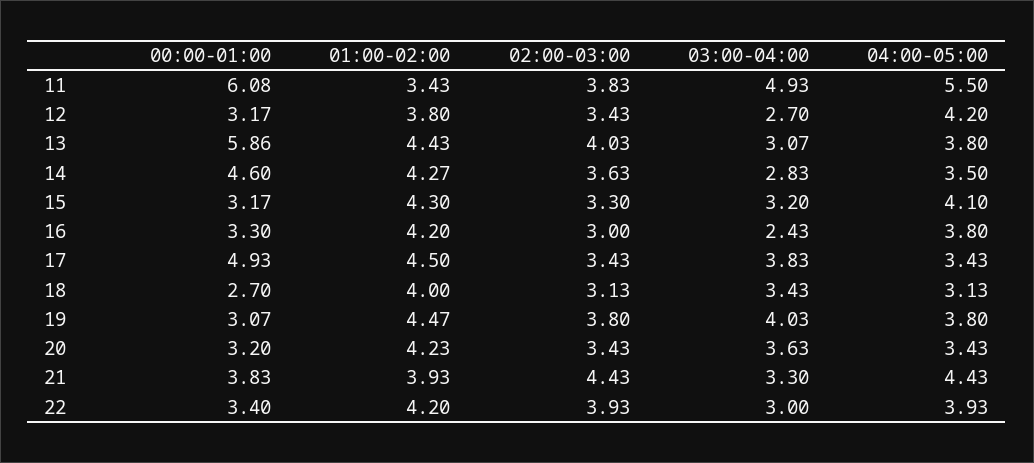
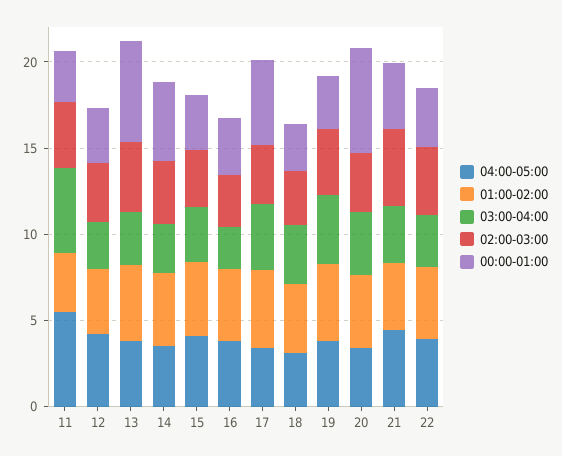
00:00-01:00, 11: 6.08 -> 3
00:00-01:00, 20: 3.2 -> 6

